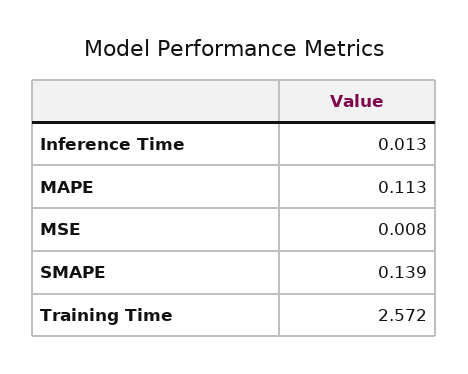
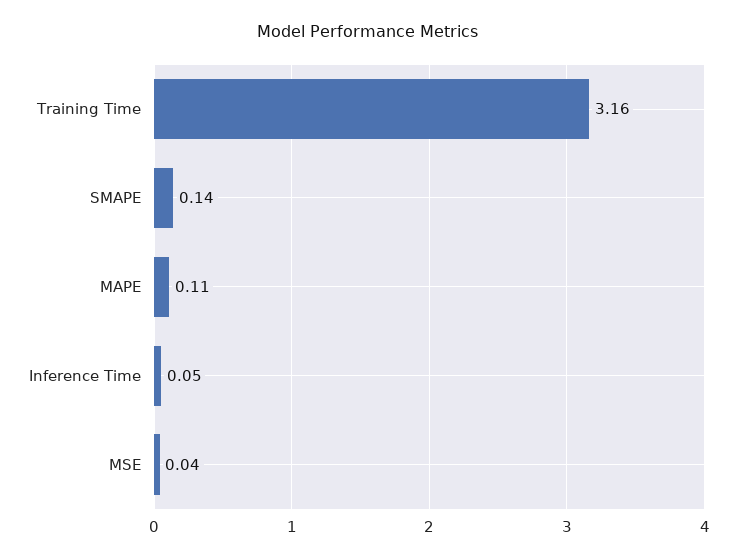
Inference Time: 0.013 -> 0.05
MSE: 0.008 -> 0.04
Training Time: 2.572 -> 3.16

